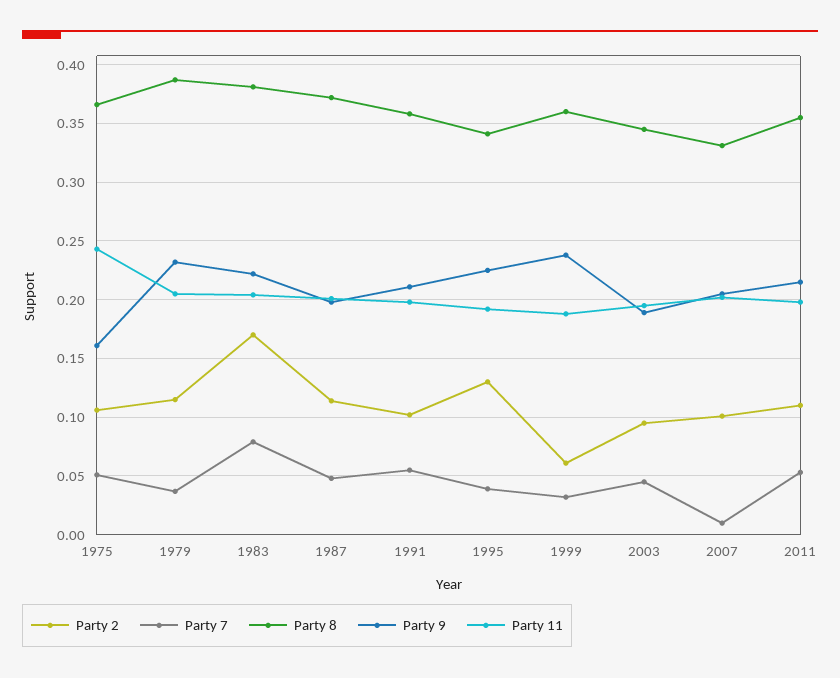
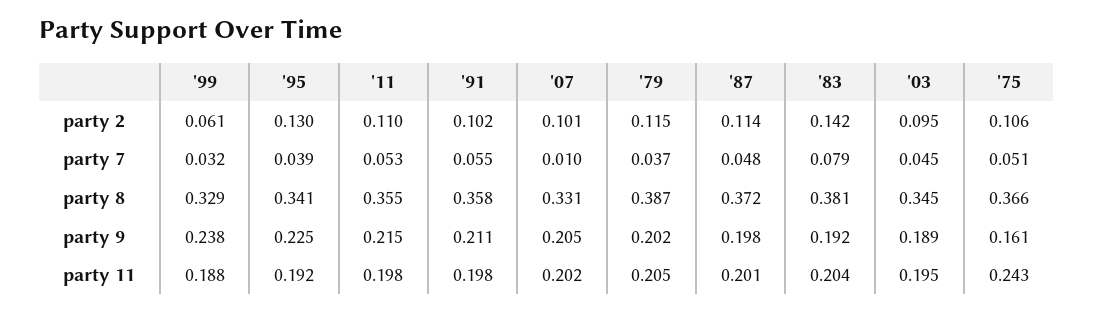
Party 9, 1979: 0.23 -> 0.202
Party 2, 1983: 0.17 -> 0.142
Party 9, 1983: 0.22 -> 0.192
Party 8, 1999: 0.36 -> 0.329

